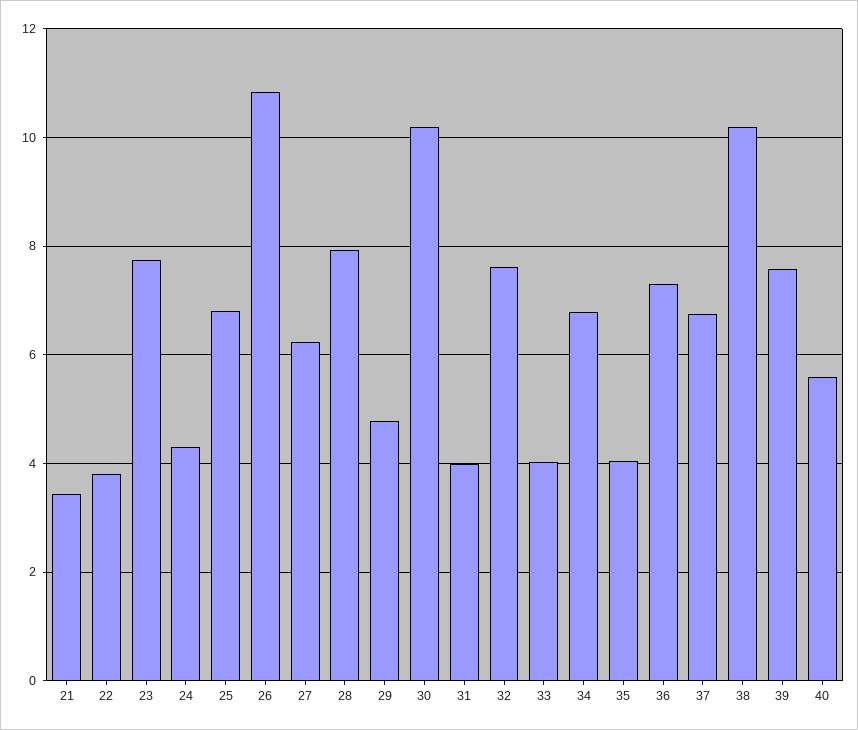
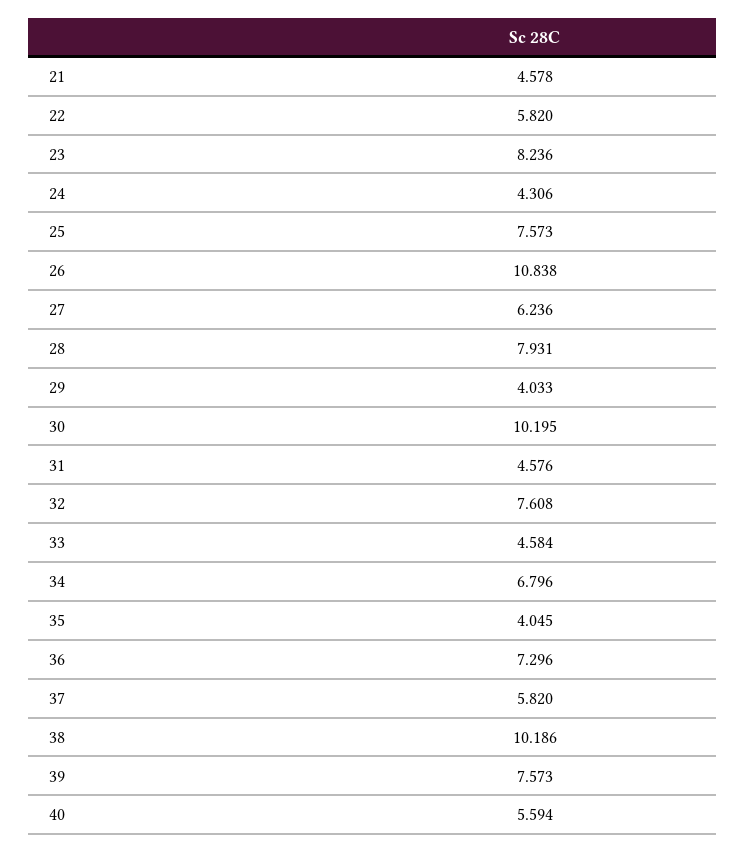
21: 3.4 -> 4.578
22: 3.8 -> 5.82
23: 7.8 -> 8.236
25: 6.8 -> 7.573
29: 4.8 -> 4.033
31: 4 -> 4.576
33: 4 -> 4.584
37: 6.8 -> 5.82

